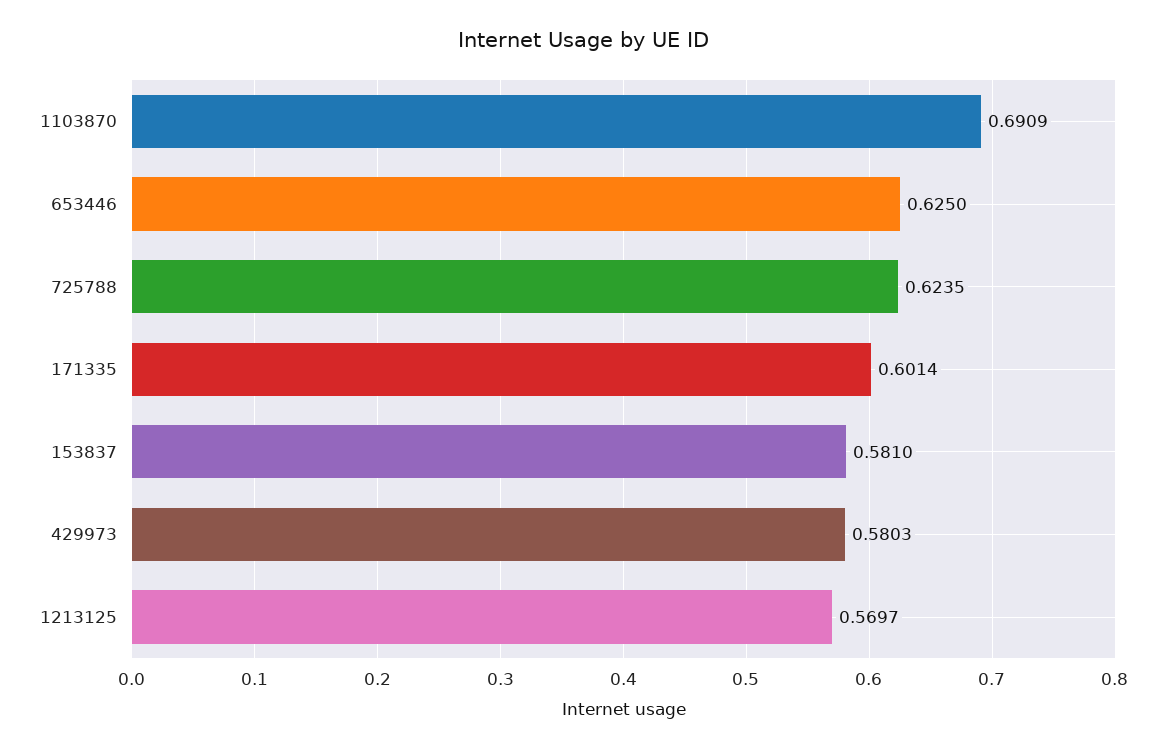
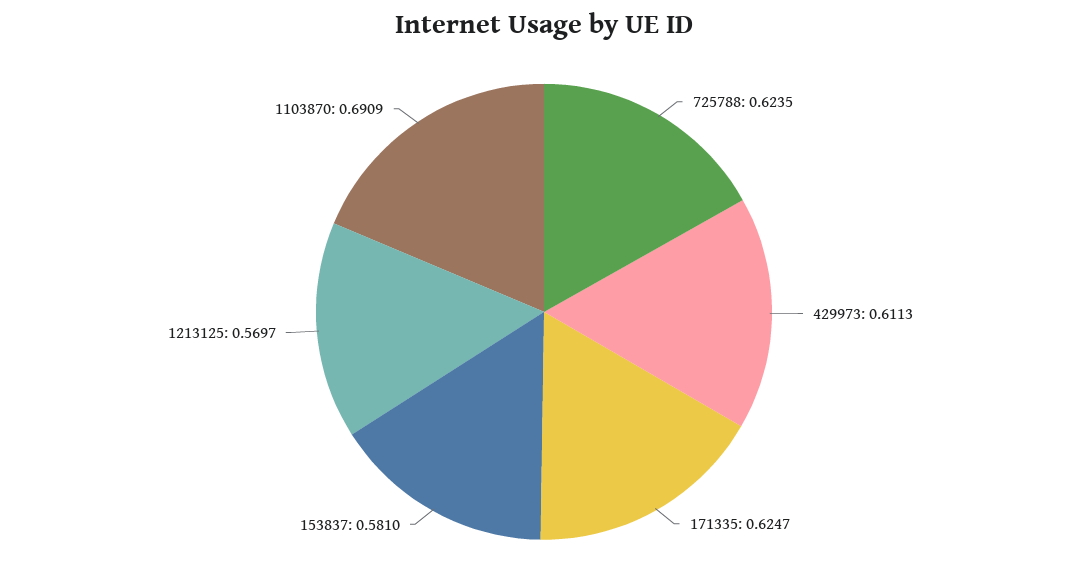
653446: 0.625 -> none
171335: 0.6014 -> 0.6247
429973: 0.5803 -> 0.6113

